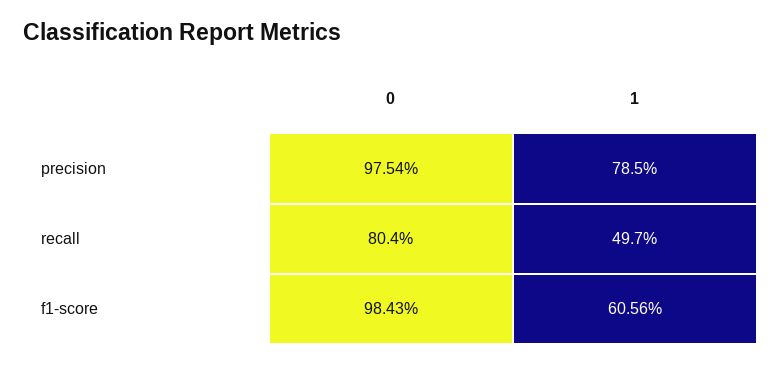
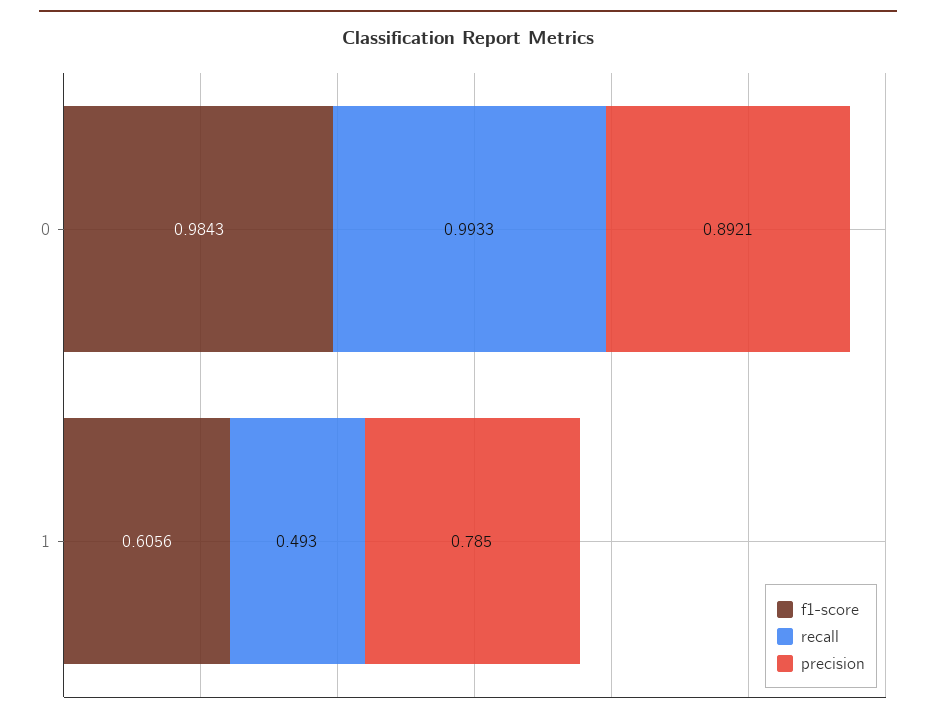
precision, 0: 0.9754 -> 0.8921
recall, 0: 0.804 -> 0.9933
recall, 1: 0.497 -> 0.493

